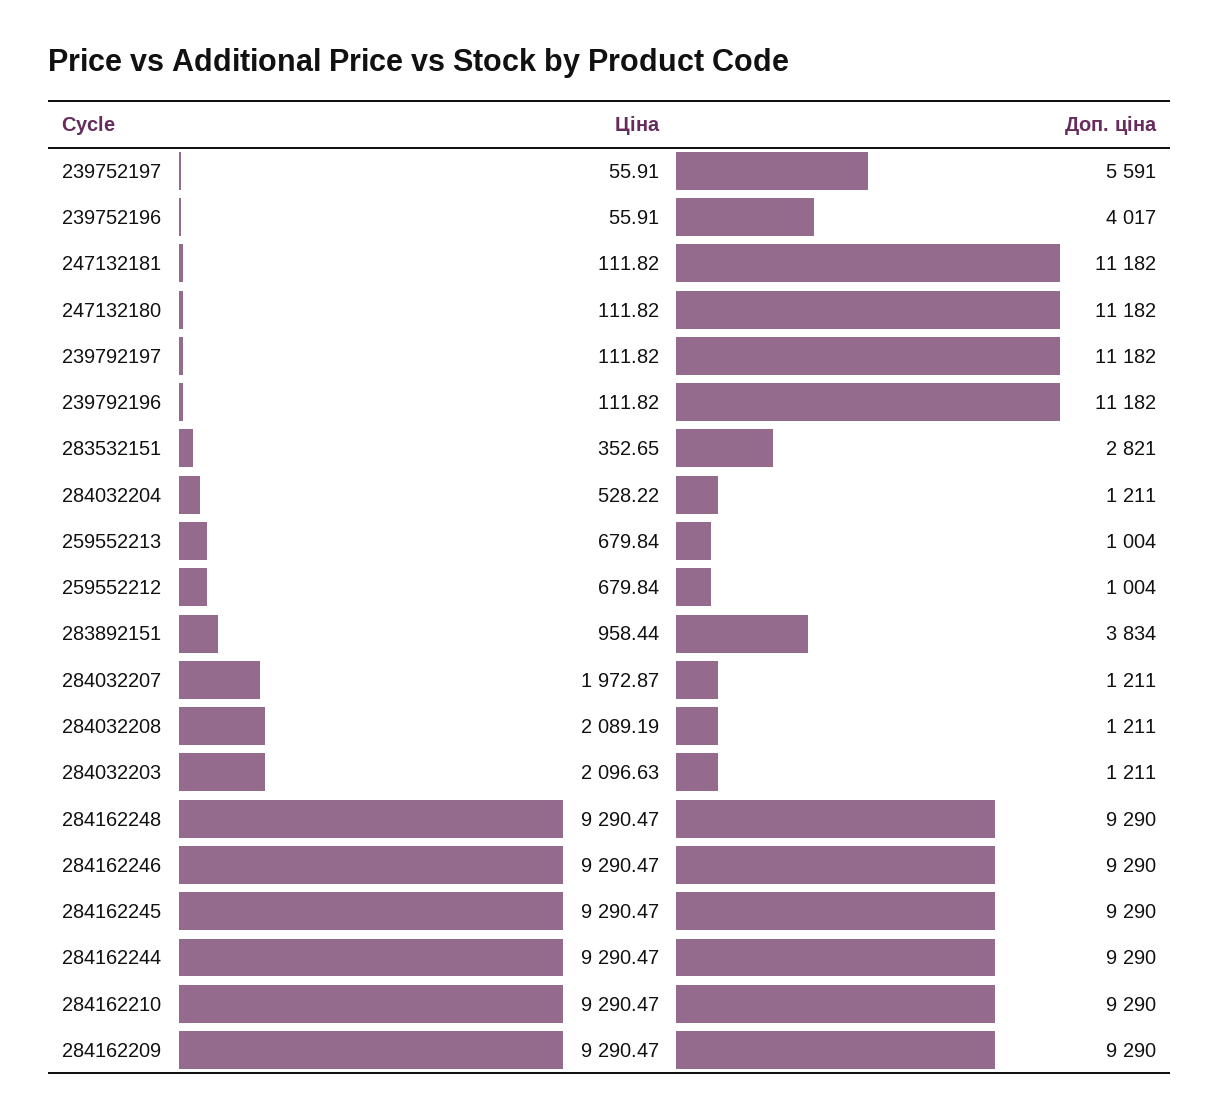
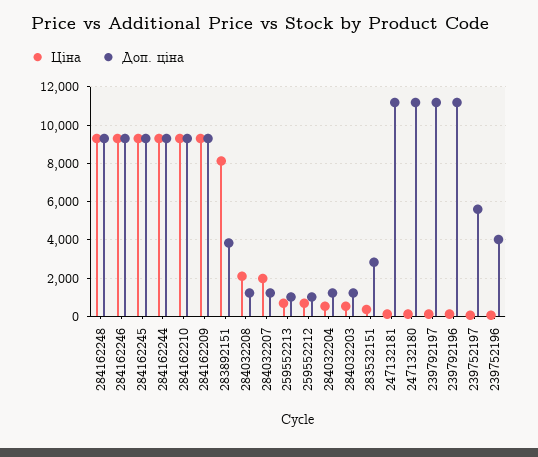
Ціна, 283892151: 958.44 -> 8000
Ціна, 284032203: 2096.63 -> 500

